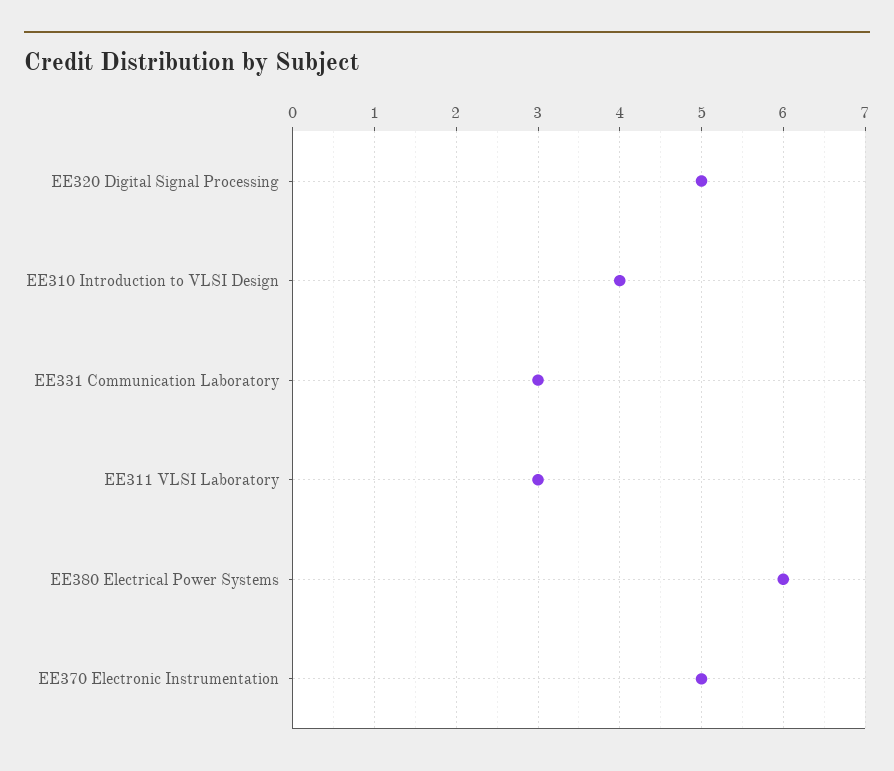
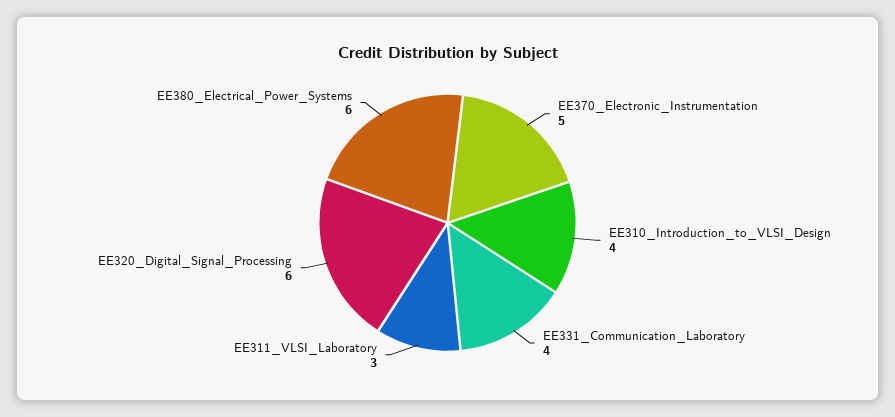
EE320 Digital Signal Processing: 5 -> 6
EE331 Communication Laboratory: 3 -> 4

